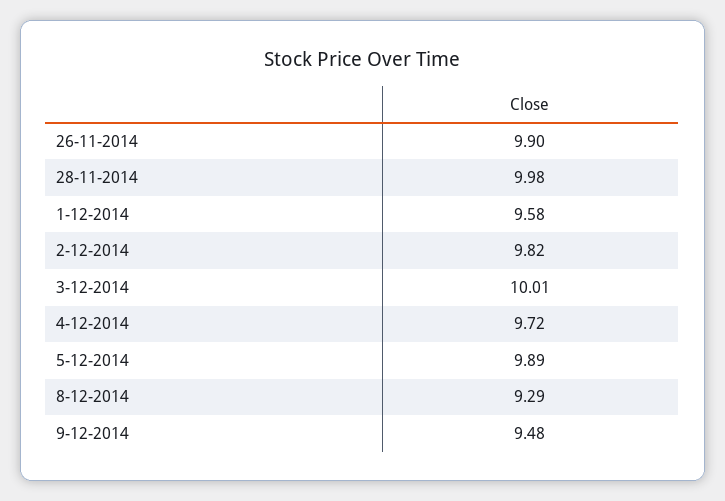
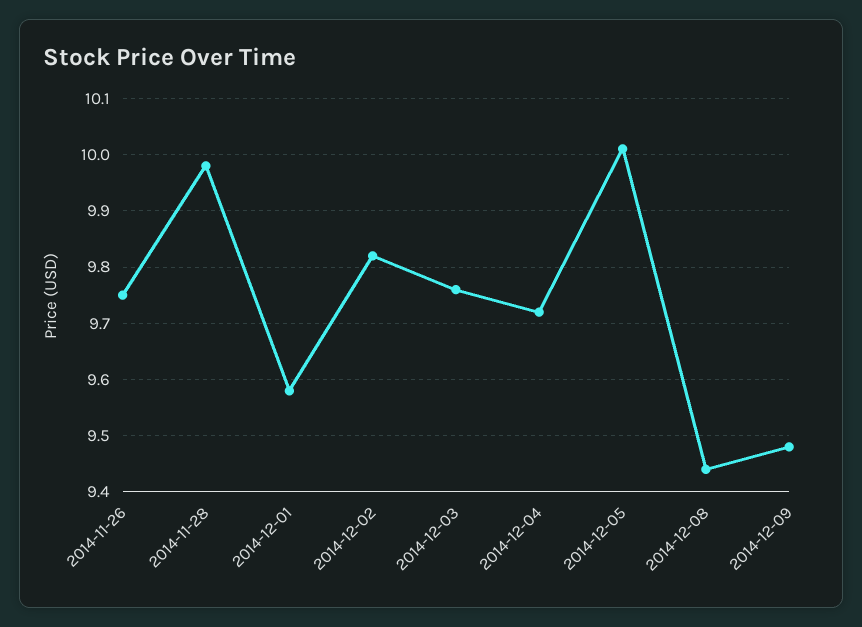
26-11-2014: 9.9 -> 9.75
3-12-2014: 10.01 -> 9.75
5-12-2014: 9.89 -> 10
8-12-2014: 9.29 -> 9.45

